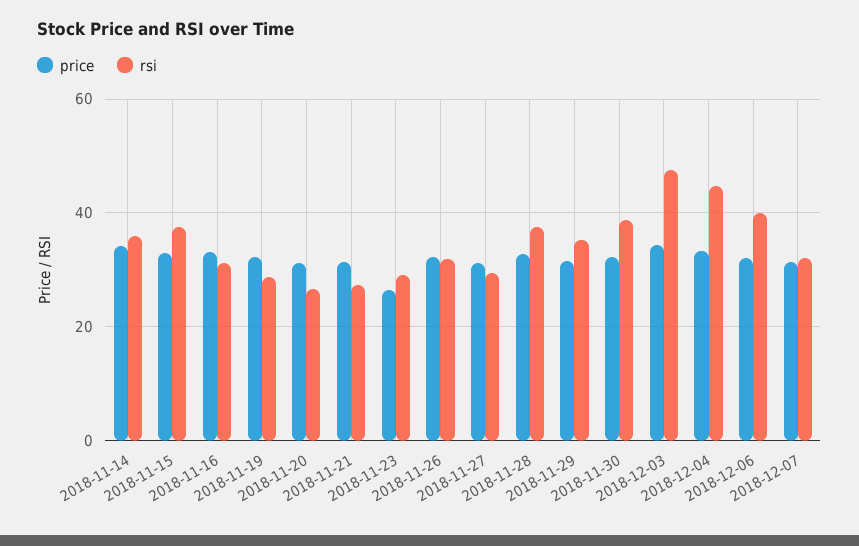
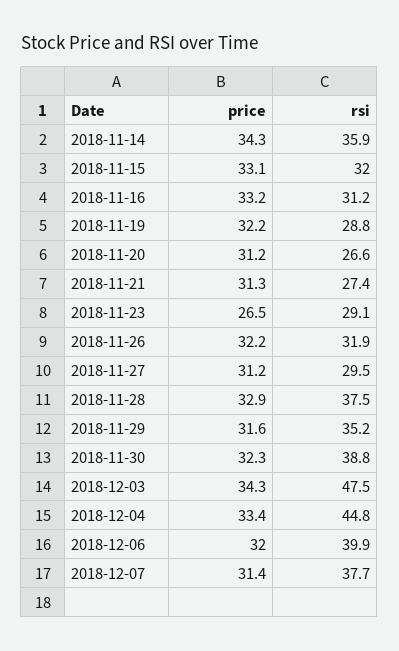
rsi, 2018-11-15: 38 -> 32
rsi, 2018-12-07: 32 -> 37.7

